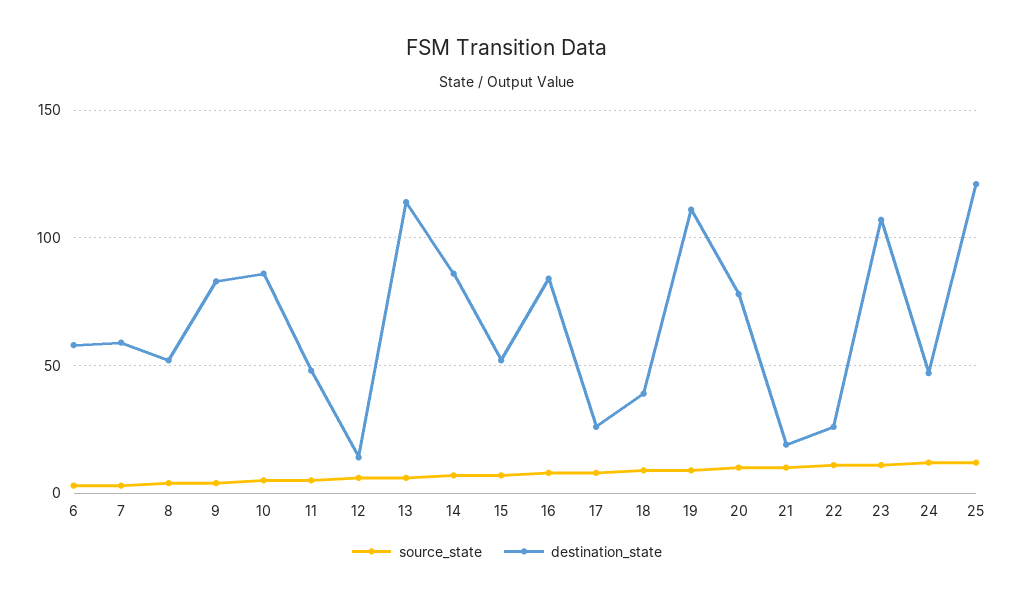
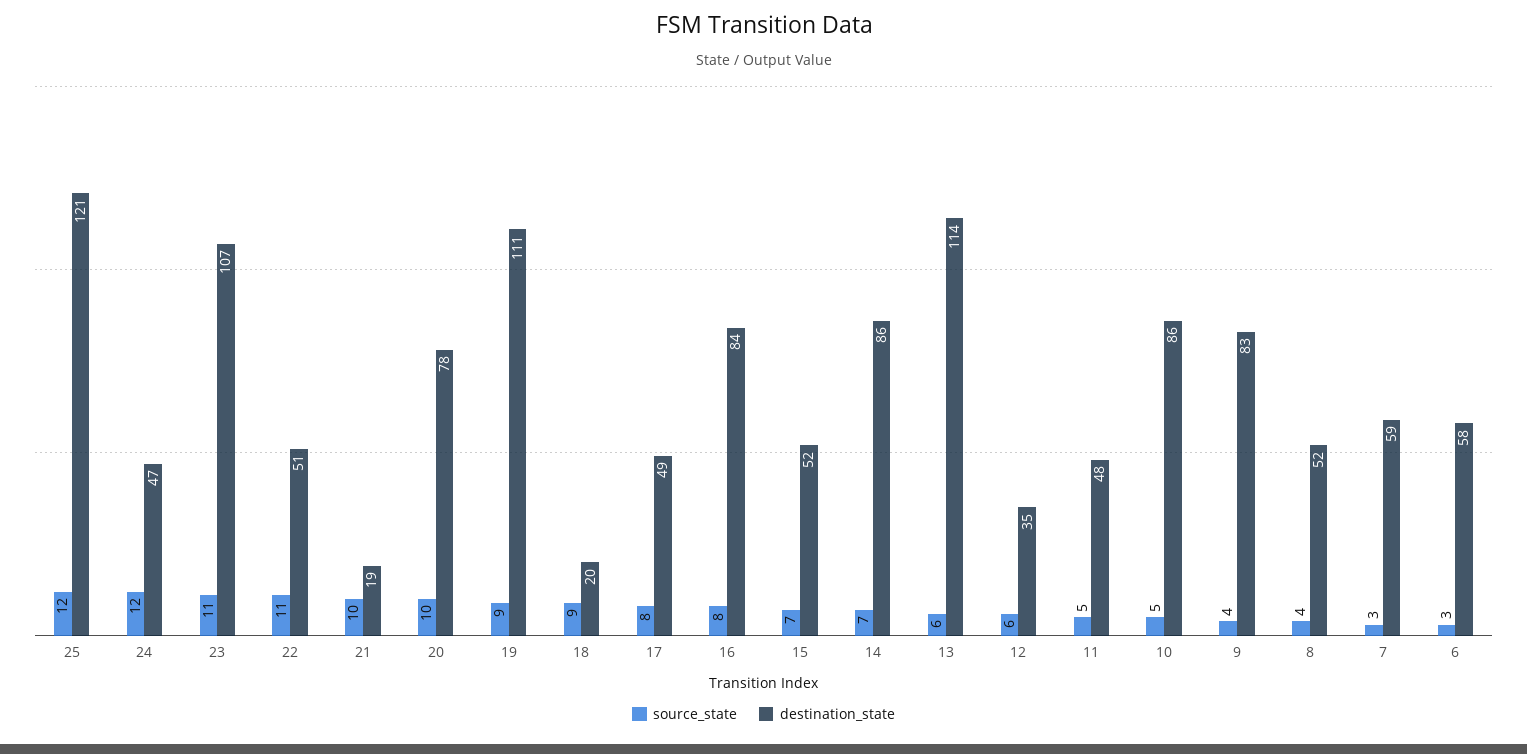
destination_state, 12: 15 -> 35
destination_state, 17: 25 -> 49
destination_state, 18: 40 -> 20
destination_state, 22: 25 -> 51

